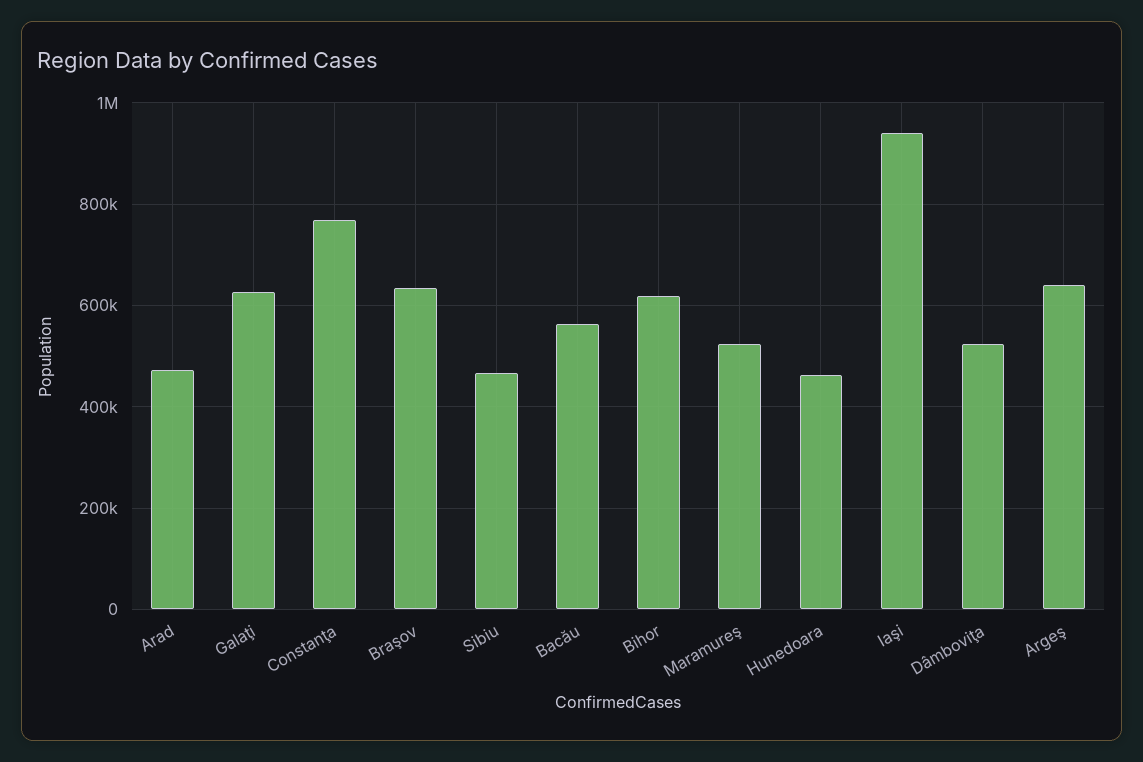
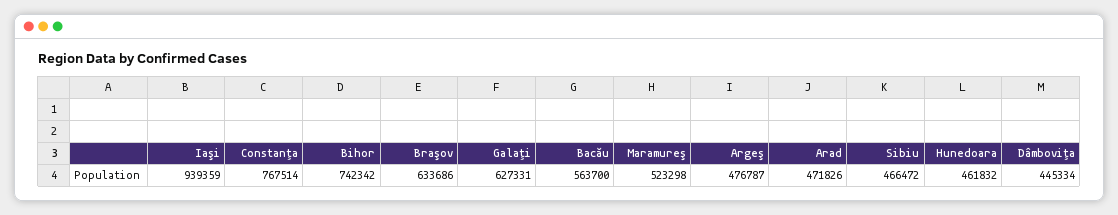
Bihor: 620000 -> 742342
Dâmboviţa: 520000 -> 445334
Argeş: 640000 -> 476787

